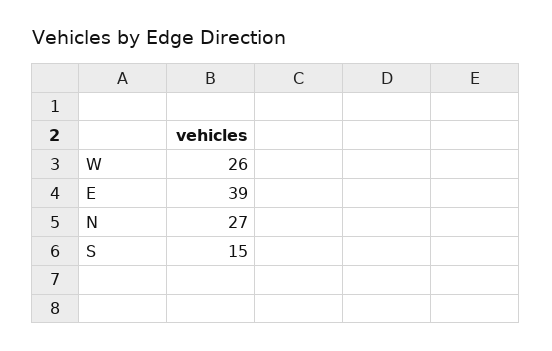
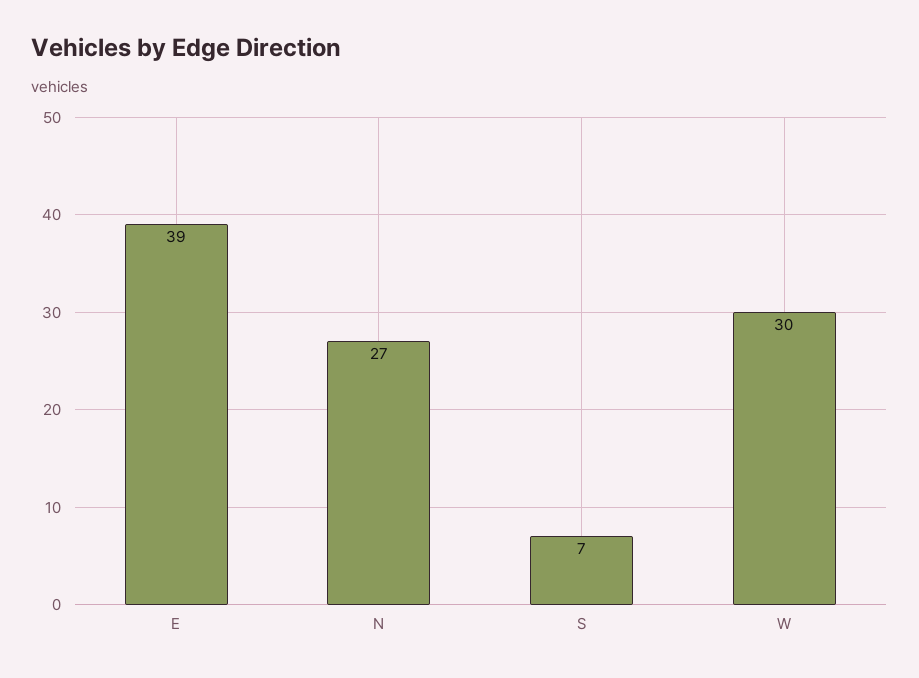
W: 26 -> 30
S: 15 -> 7

